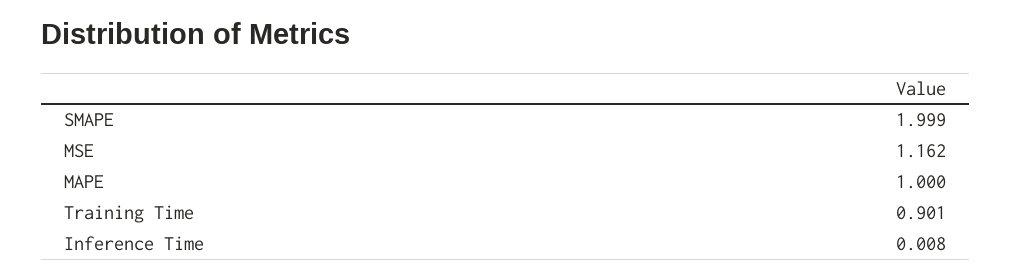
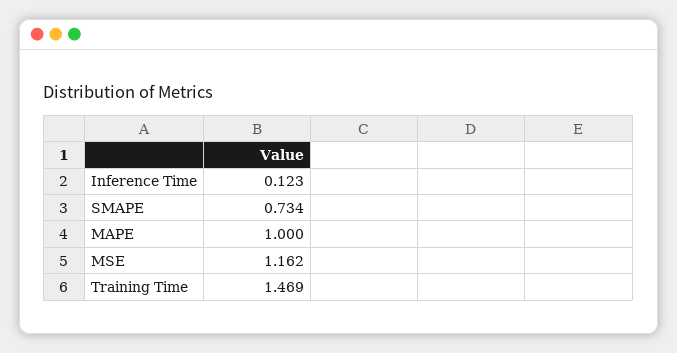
SMAPE: 1.999 -> 0.734
Training Time: 0.901 -> 1.469
Inference Time: 0.008 -> 0.123

